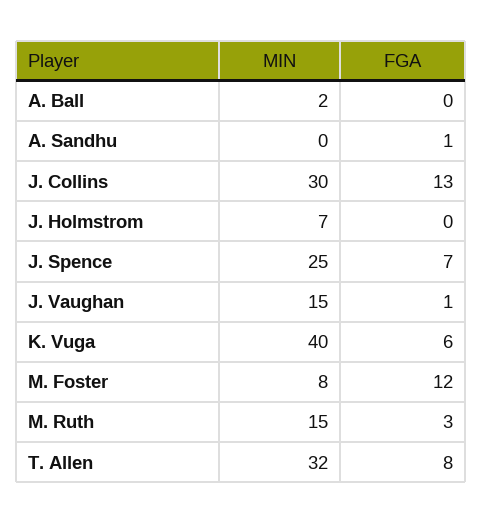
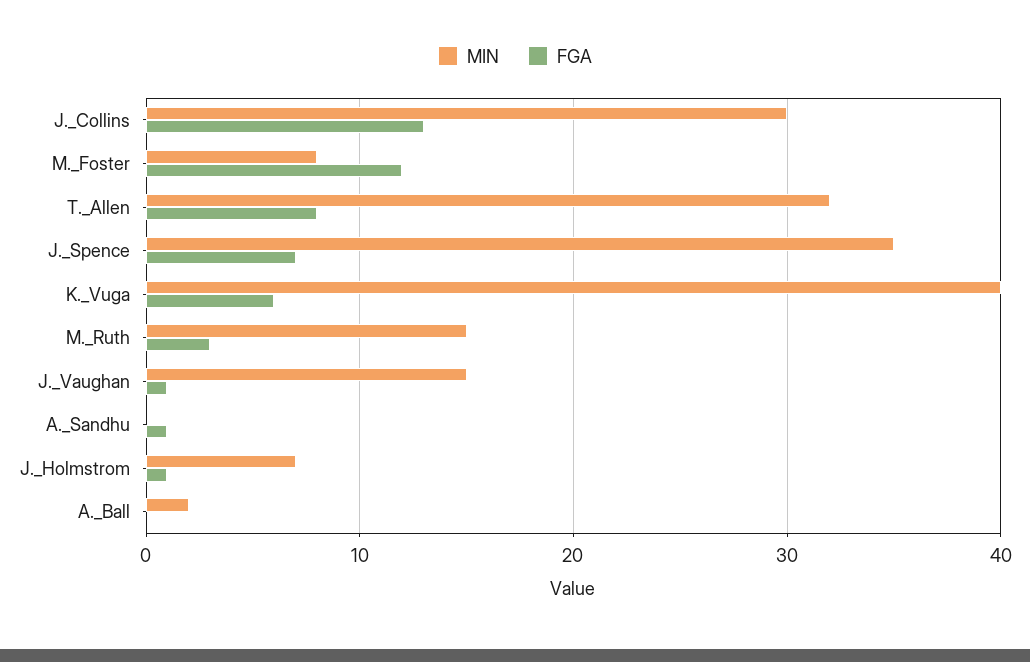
FGA, J. Holmstrom: 0 -> 1
MIN, J. Spence: 25 -> 35

